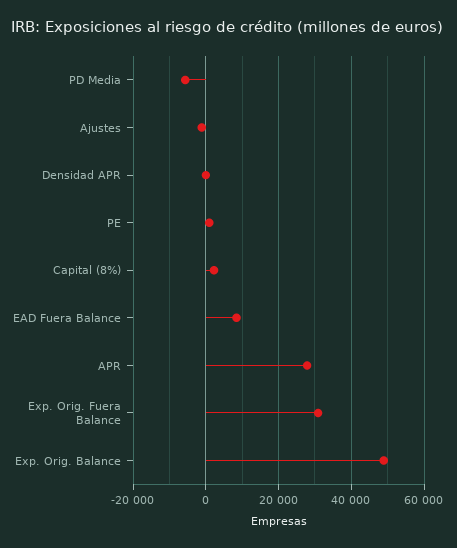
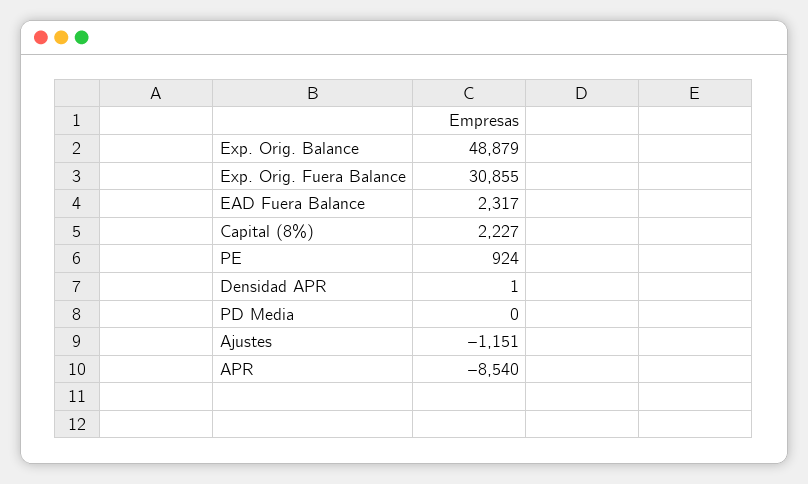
PD Media: -6000 -> 0
EAD Fuera Balance: 8000 -> 2317
APR: 28000 -> -8540

